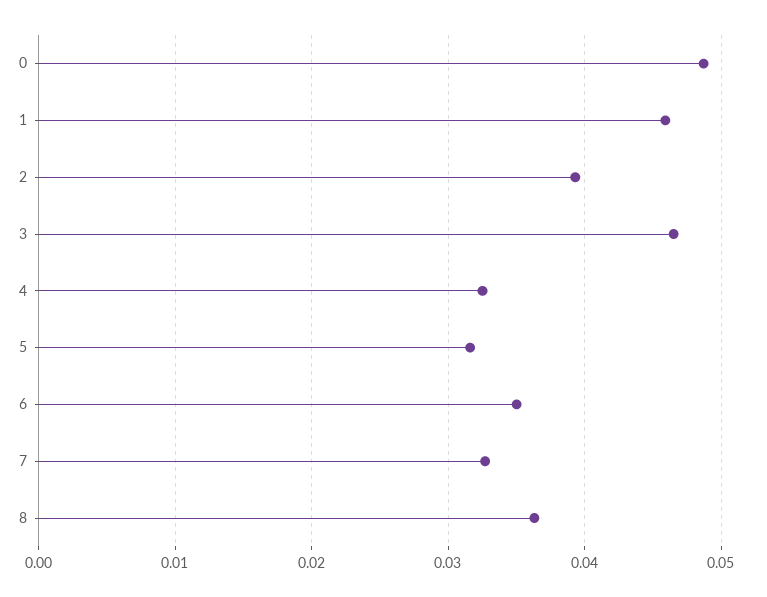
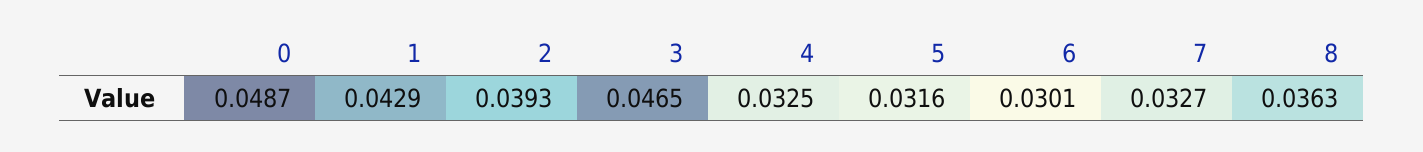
1: 0.046 -> 0.0429
6: 0.035 -> 0.0301

